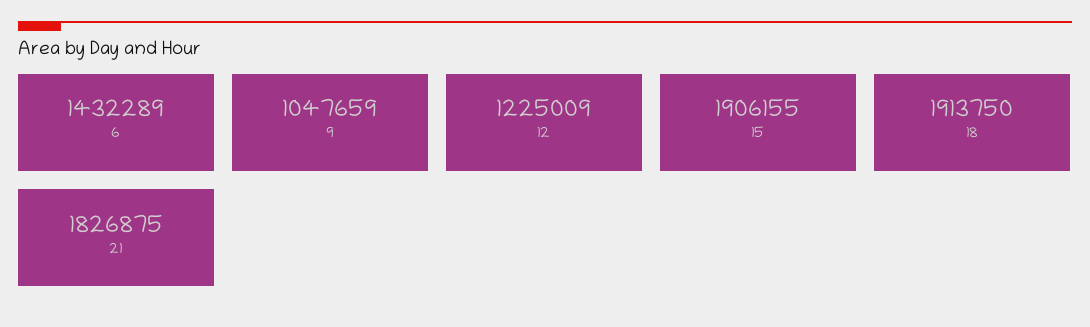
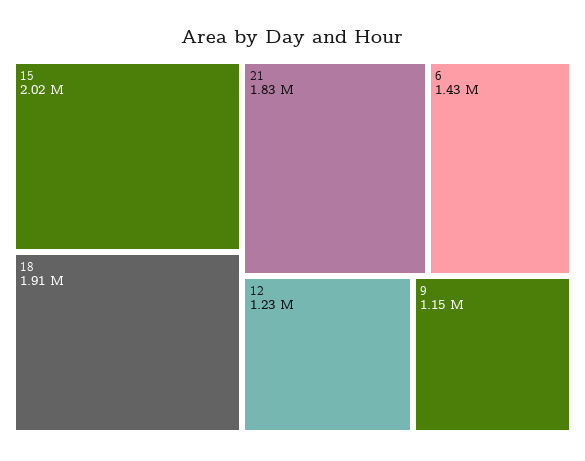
9: 1047659 -> 1150000
15: 1906155 -> 2020000

